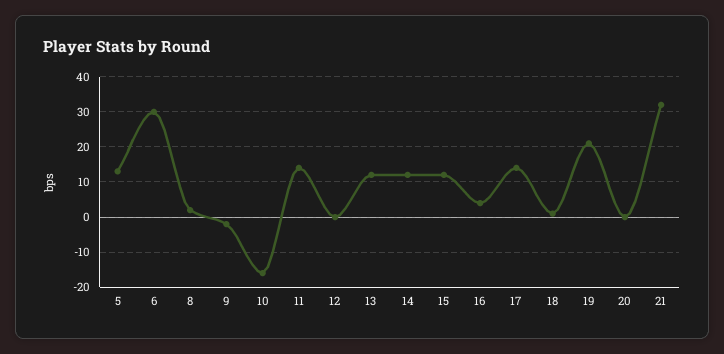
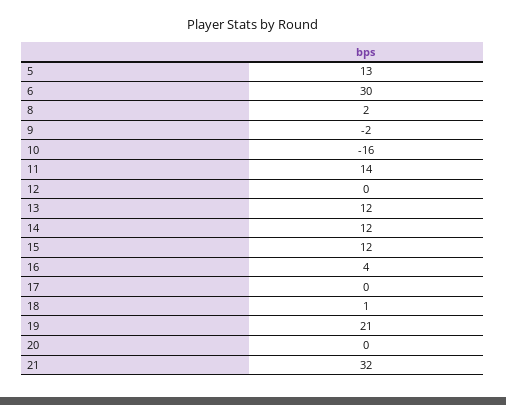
17: 15 -> 0

